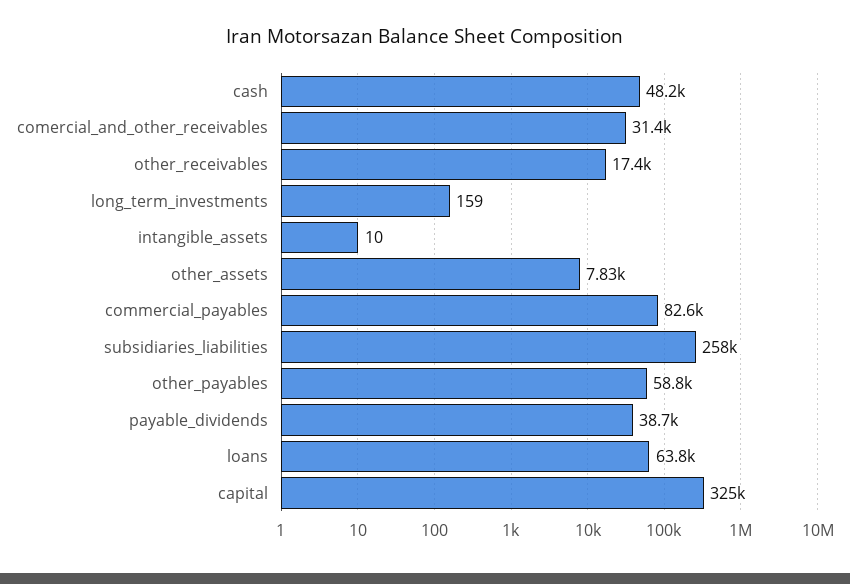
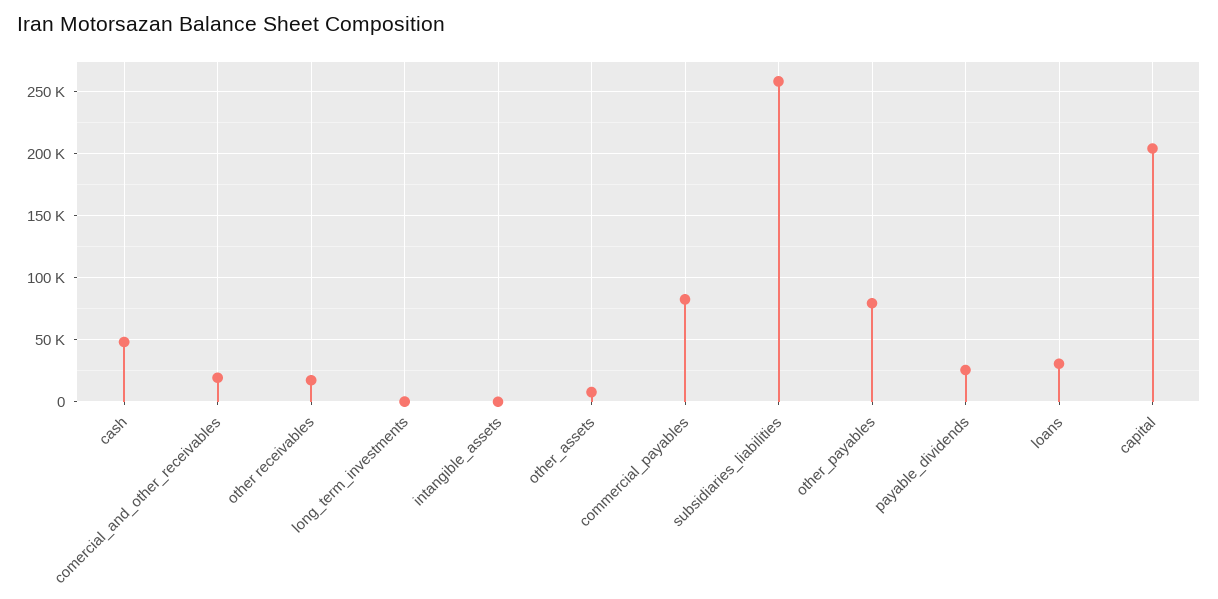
comercial_and_other_receivables: 31400 -> 20000
other_payables: 58800 -> 80000
payable_dividends: 38700 -> 25000
loans: 63800 -> 30000
capital: 325000 -> 205000

